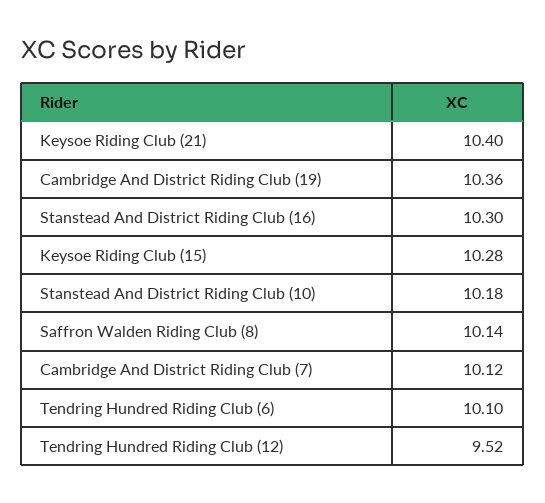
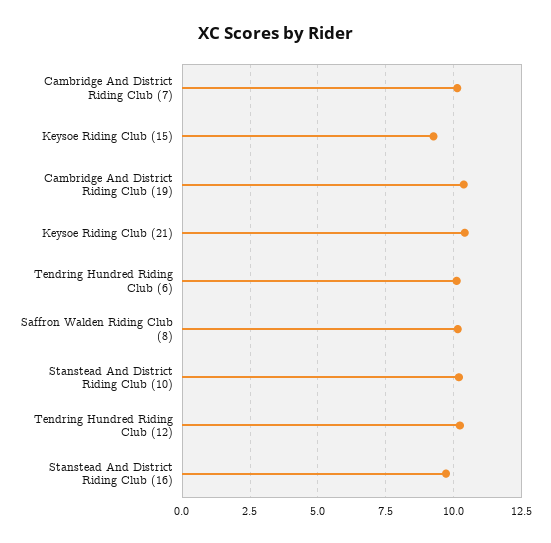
Stanstead And District Riding Club (16): 10.3 -> 9.75
Keysoe Riding Club (15): 10.28 -> 9.25
Tendring Hundred Riding Club (12): 9.52 -> 10.25

